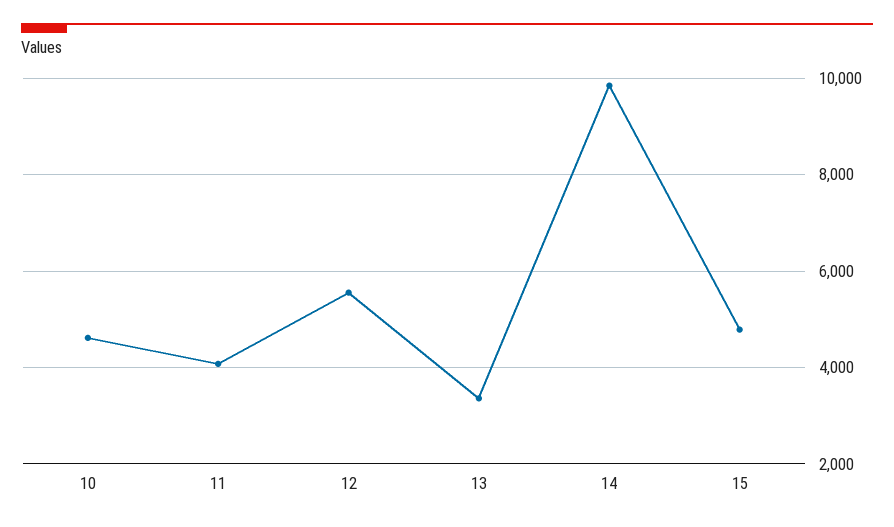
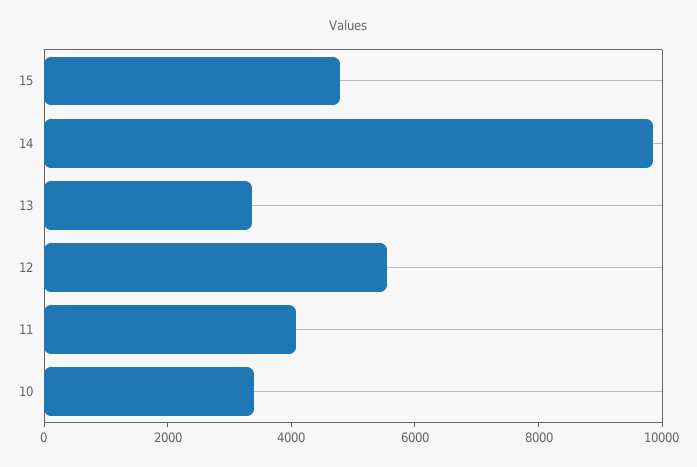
10: 4600 -> 3500

